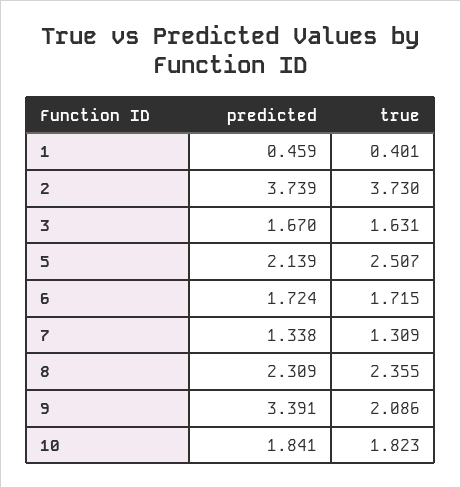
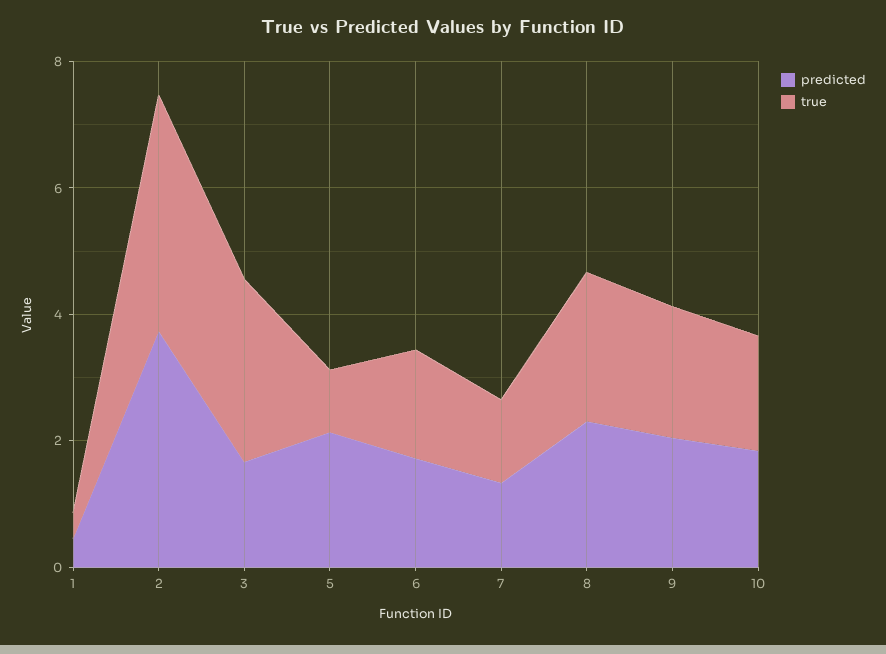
true, 3: 1.631 -> 3
true, 5: 2.507 -> 1
predicted, 9: 3.391 -> 2

